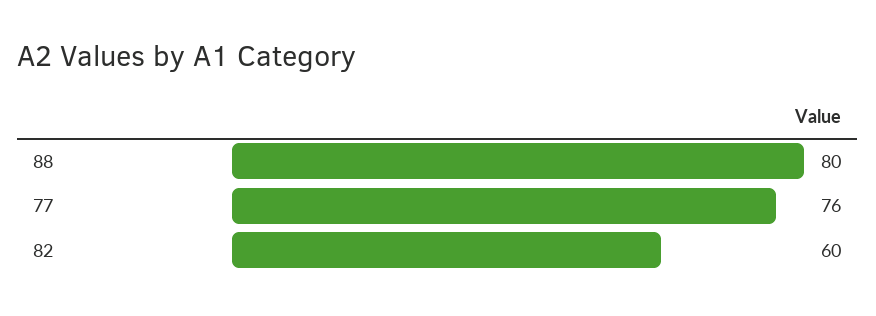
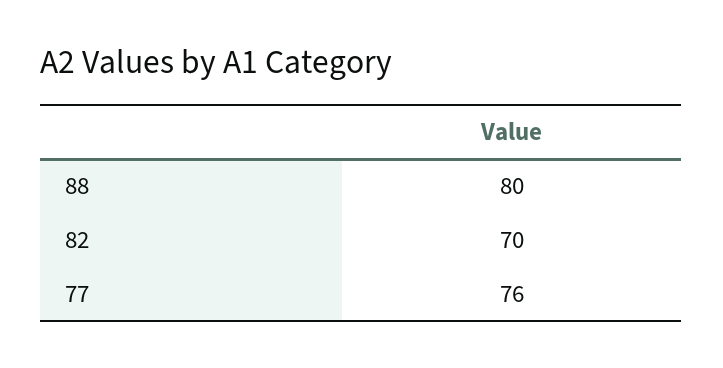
82: 60 -> 70

